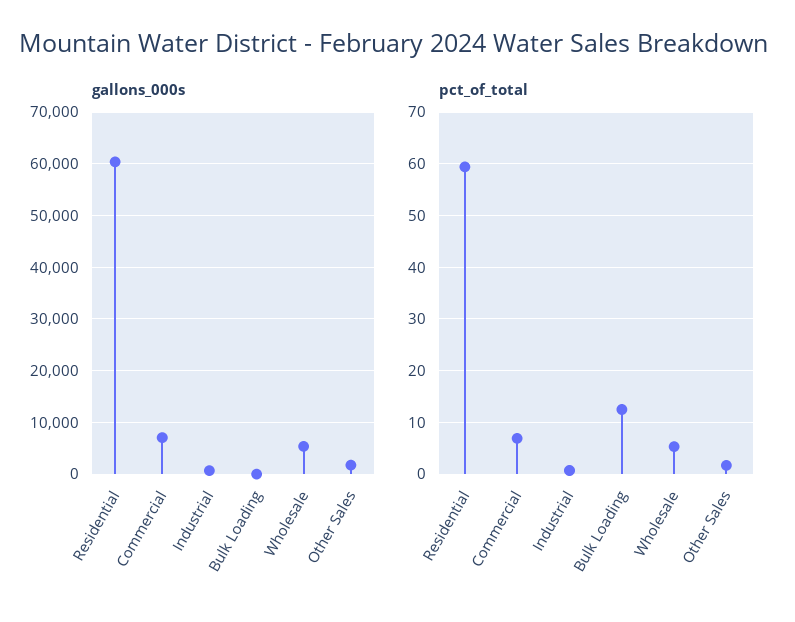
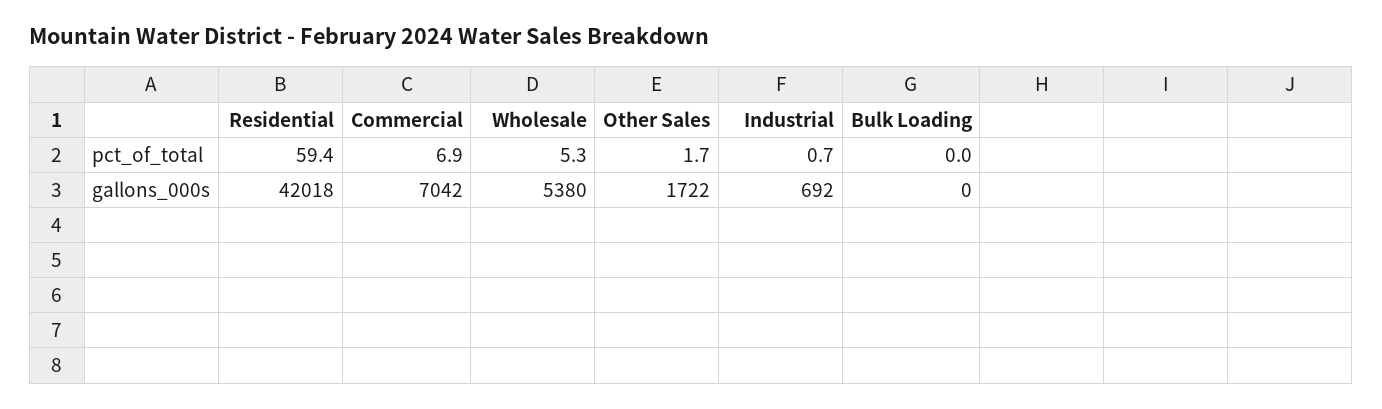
gallons_000s, Residential: 60000 -> 42018
pct_of_total, Bulk Loading: 12 -> 0

